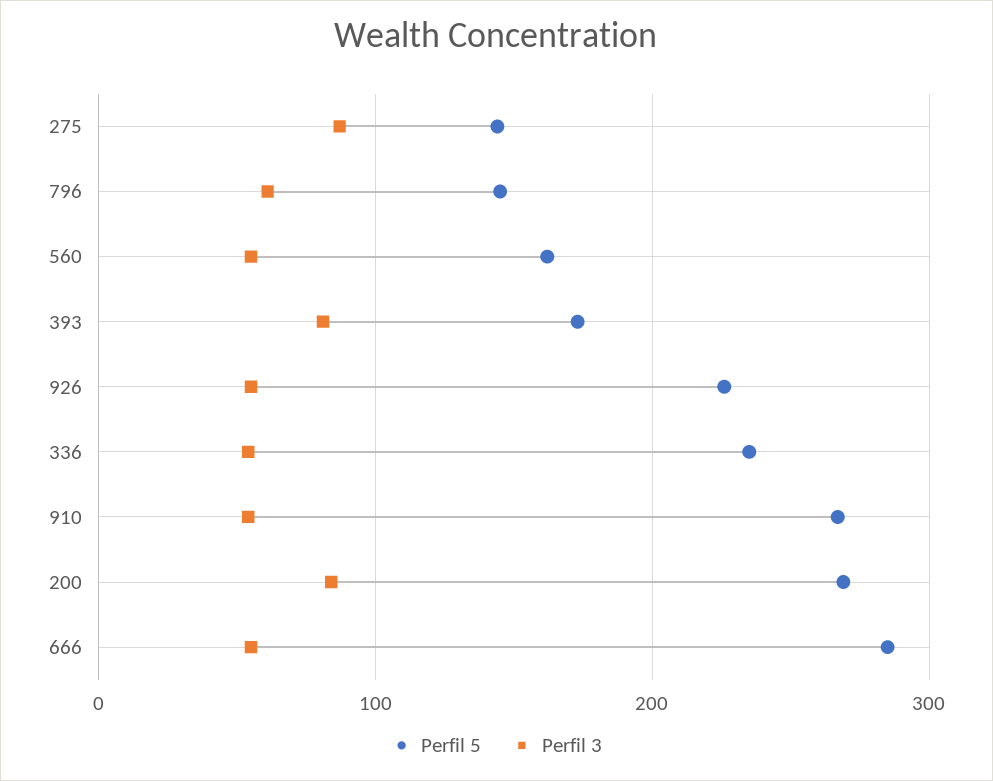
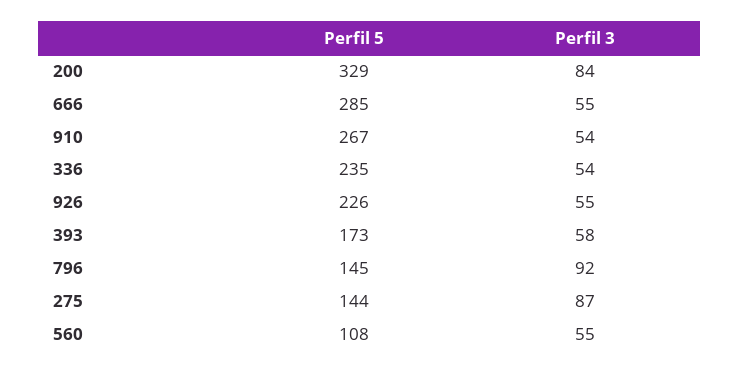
Perfil 3, 796: 60 -> 92
Perfil 5, 560: 160 -> 108
Perfil 3, 393: 80 -> 58
Perfil 5, 200: 270 -> 329

